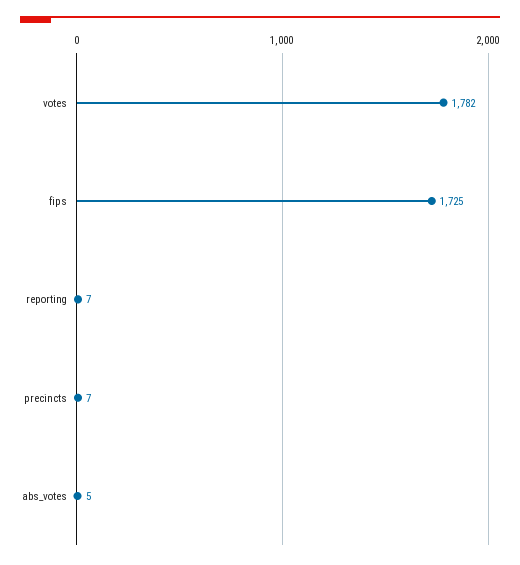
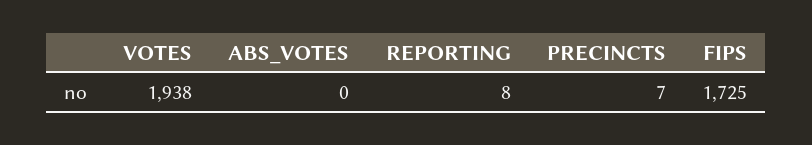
votes: 1782 -> 1938
reporting: 7 -> 8
abs_votes: 5 -> 0

